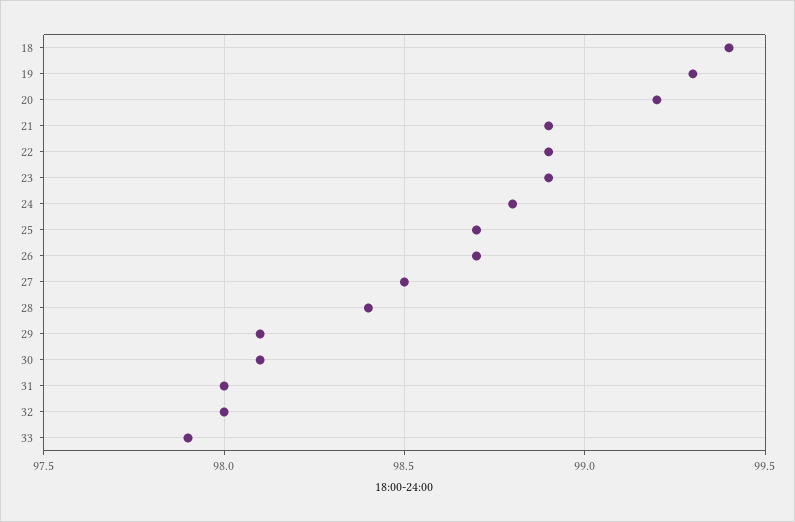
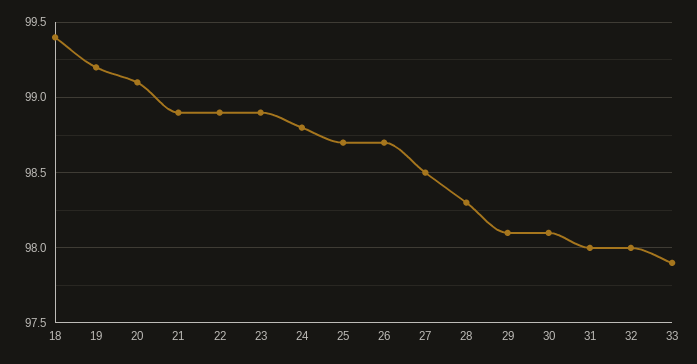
19: 99.3 -> 99.2
20: 99.2 -> 99.1
28: 98.4 -> 98.3

